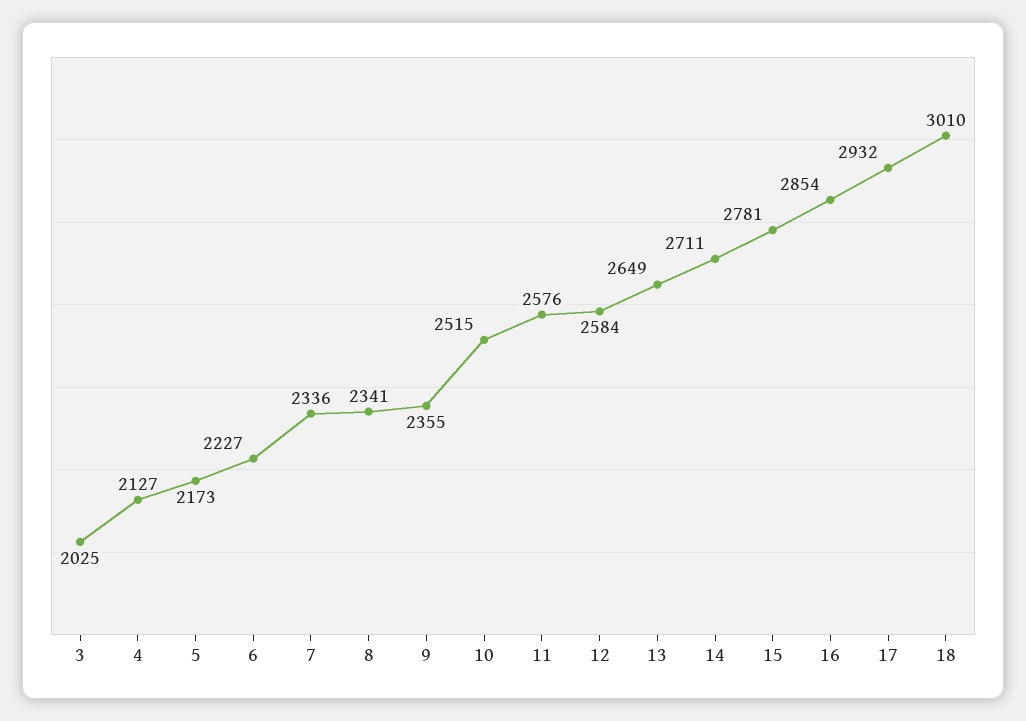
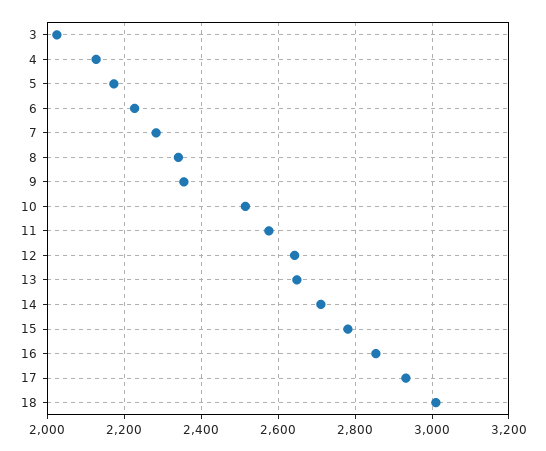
7: 2336 -> 2280
12: 2584 -> 2640

